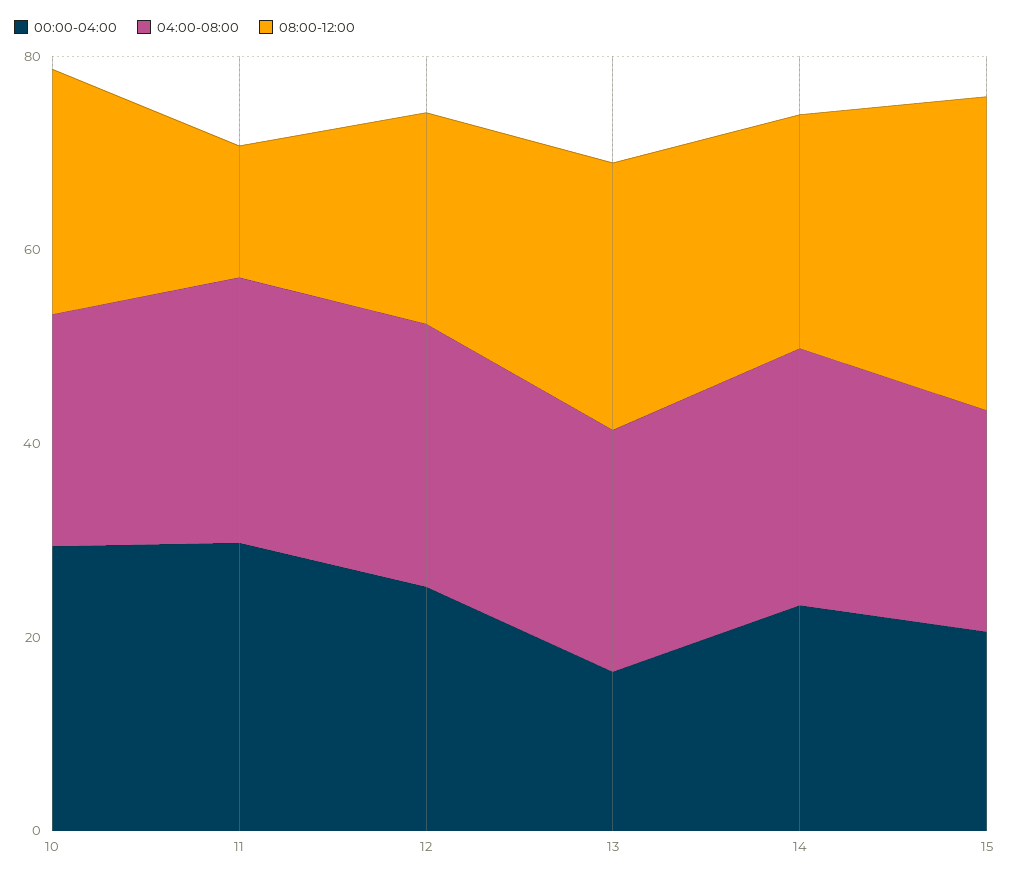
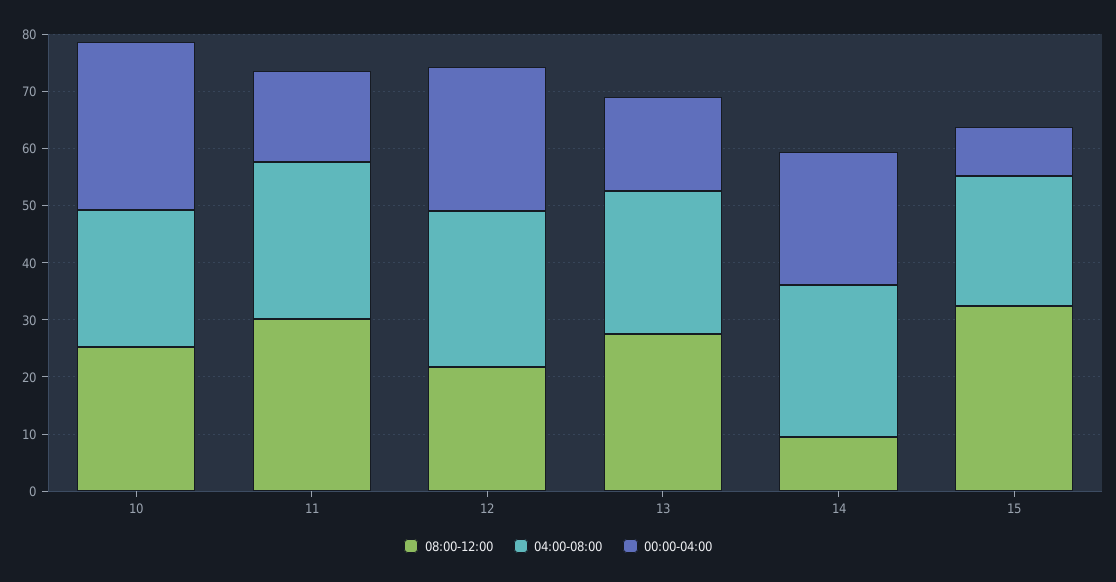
00:00-04:00, 11: 30 -> 16
08:00-12:00, 11: 15 -> 30
08:00-12:00, 14: 25 -> 10
00:00-04:00, 15: 20 -> 8

